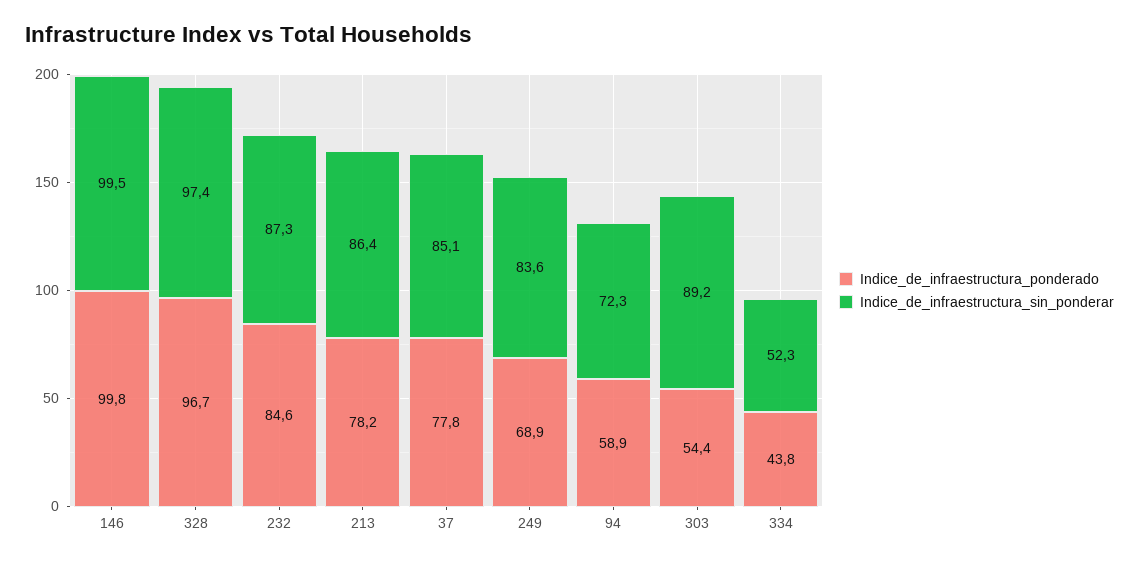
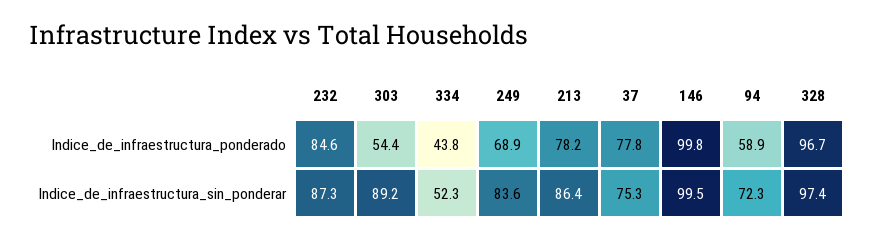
Indice_de_infraestructura_sin_ponderar, 37: 85.1 -> 75.3

